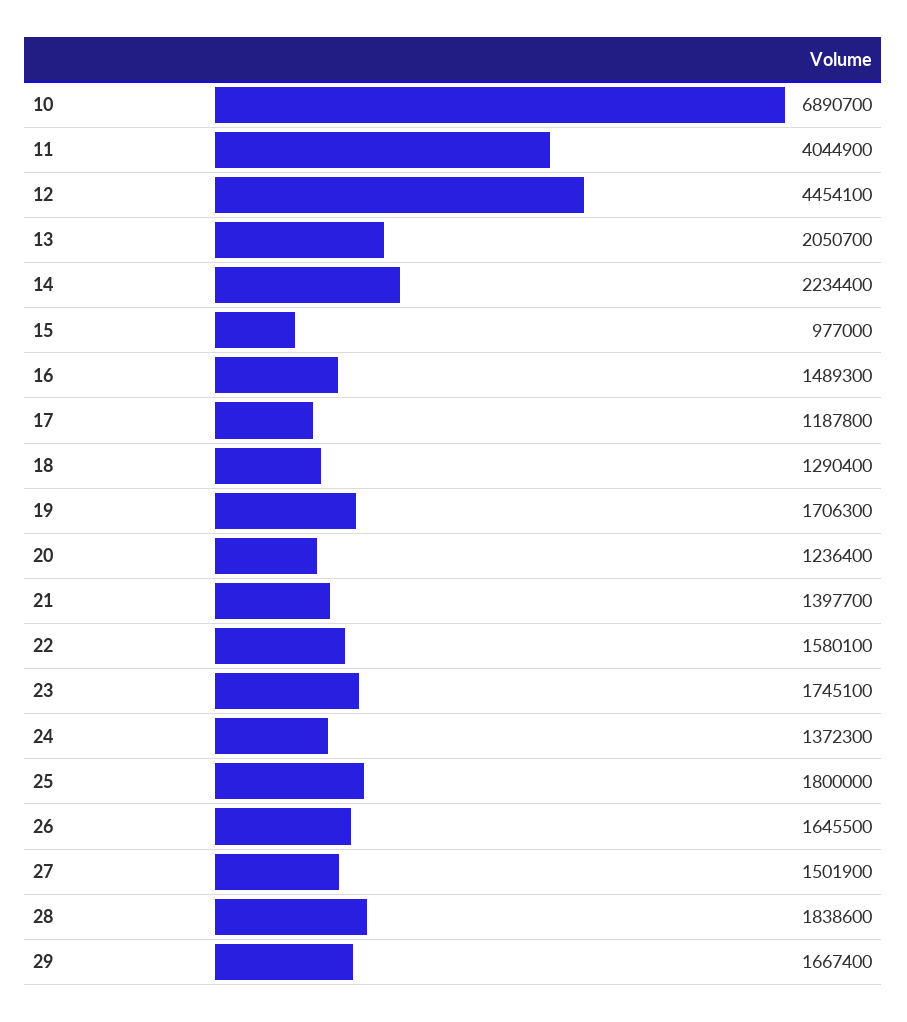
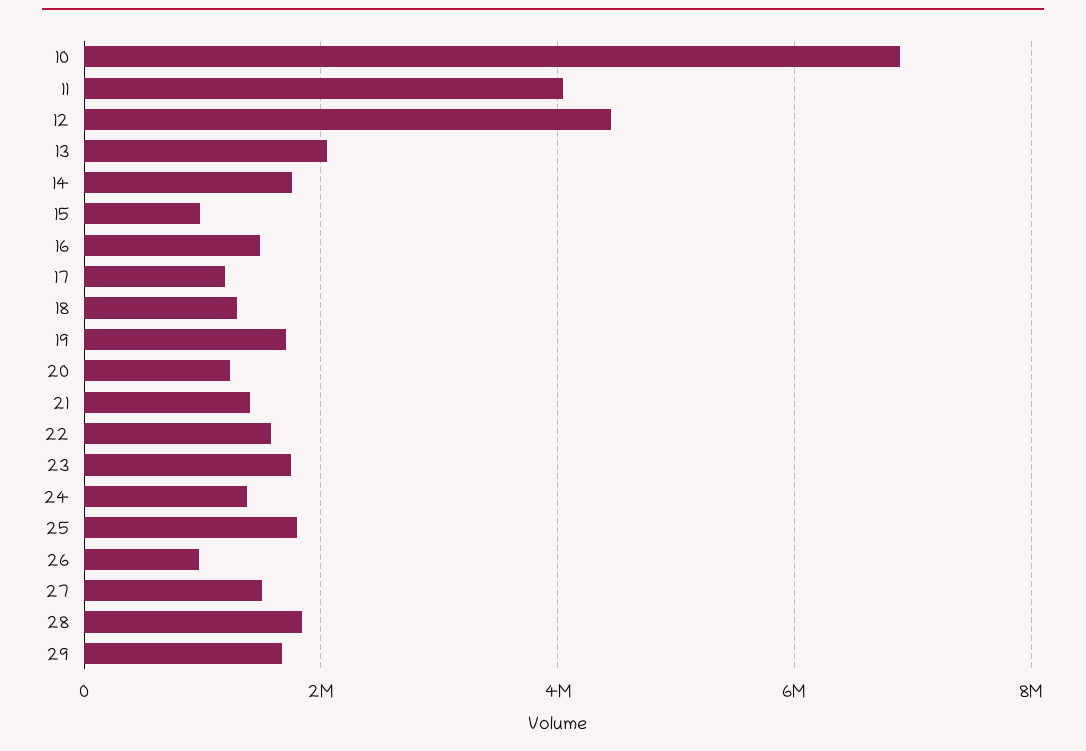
14: 2234400 -> 1800000
26: 1645500 -> 1000000

